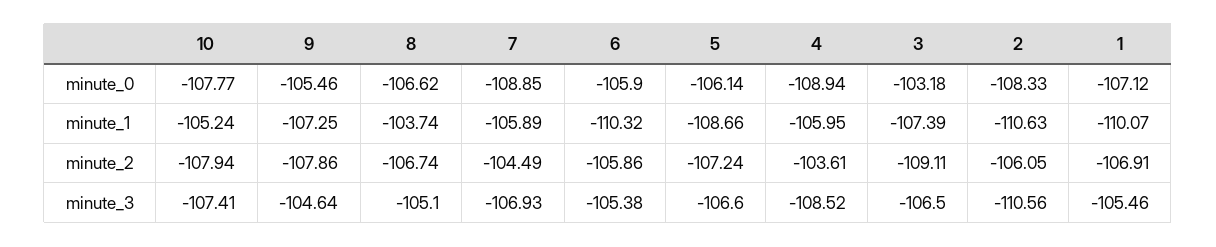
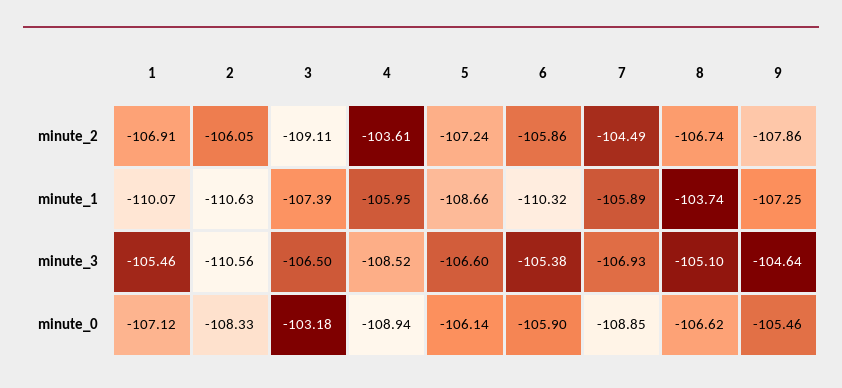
10, minute_0: -107.77 -> none
10, minute_1: -105.24 -> none
10, minute_2: -107.94 -> none
10, minute_3: -107.41 -> none

